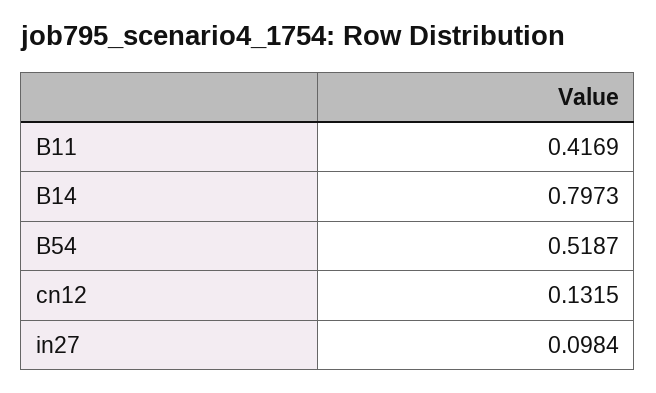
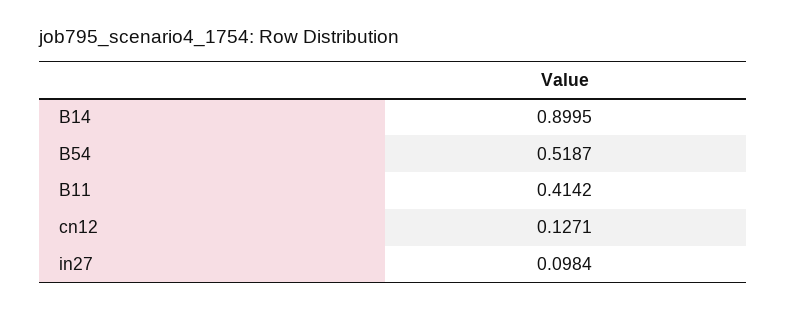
B11: 0.4169 -> 0.4142
B14: 0.7973 -> 0.8995
cn12: 0.1315 -> 0.1271

